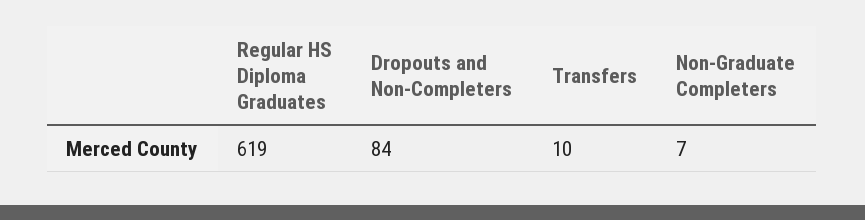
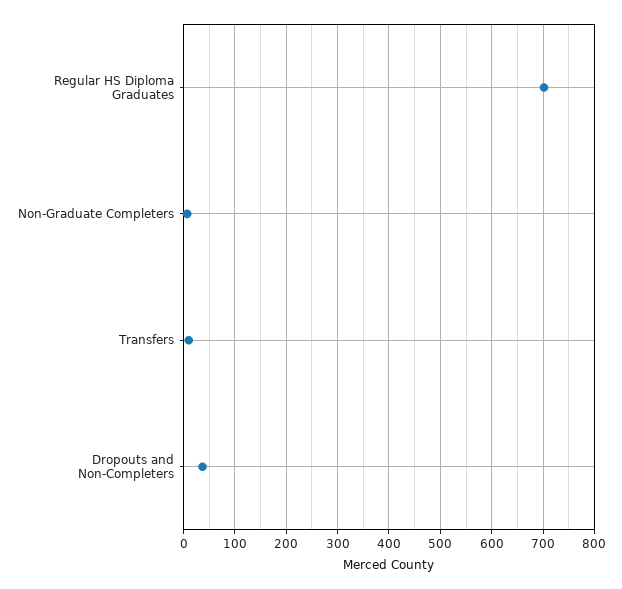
Regular HS Diploma Graduates: 619 -> 700
Dropouts and Non-Completers: 84 -> 40

